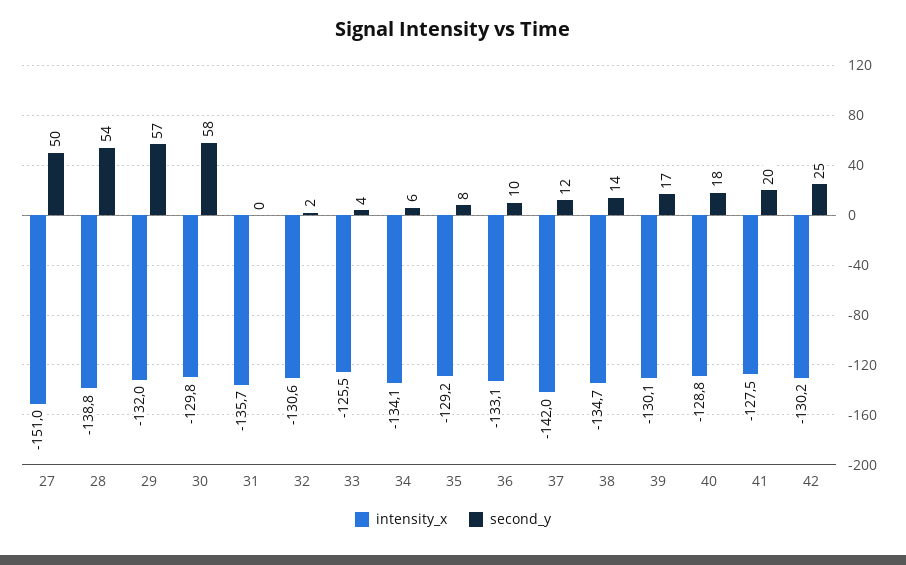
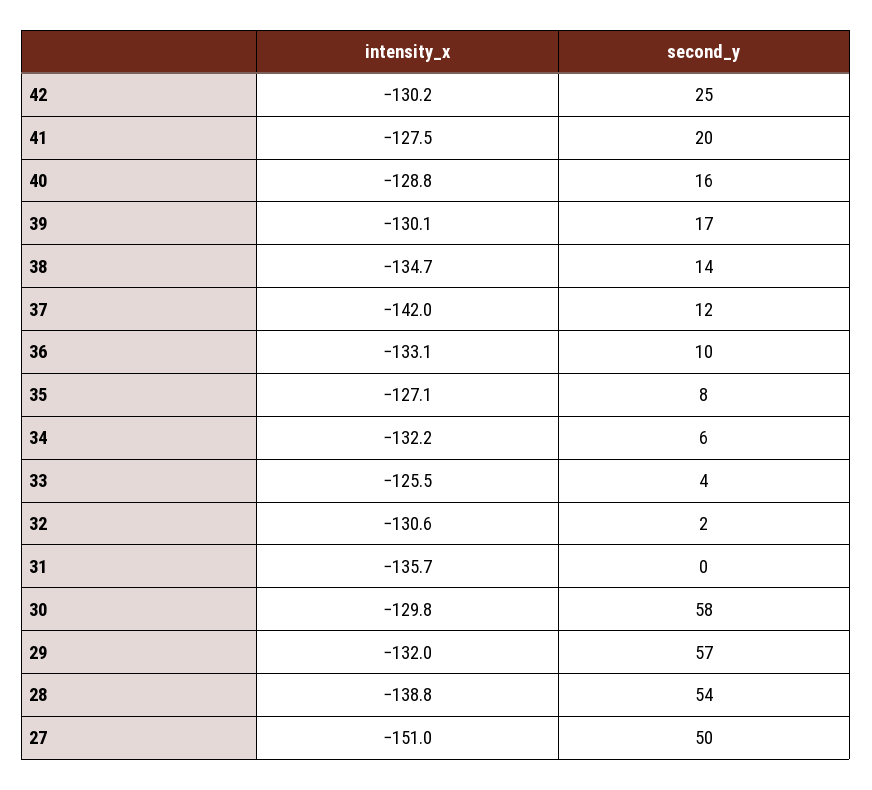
intensity_x, 34: -134.1 -> -132.2
intensity_x, 35: -129.2 -> -127.1
second_y, 40: 18 -> 16

